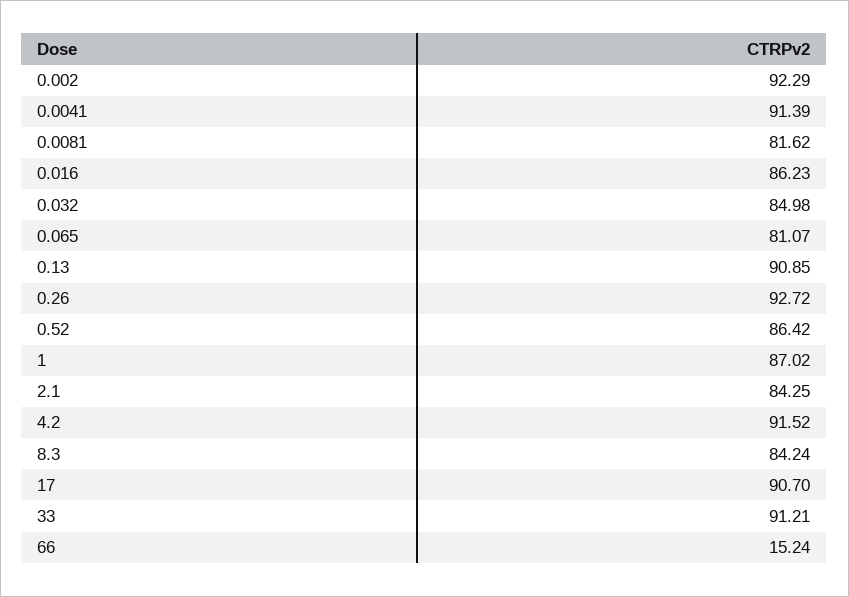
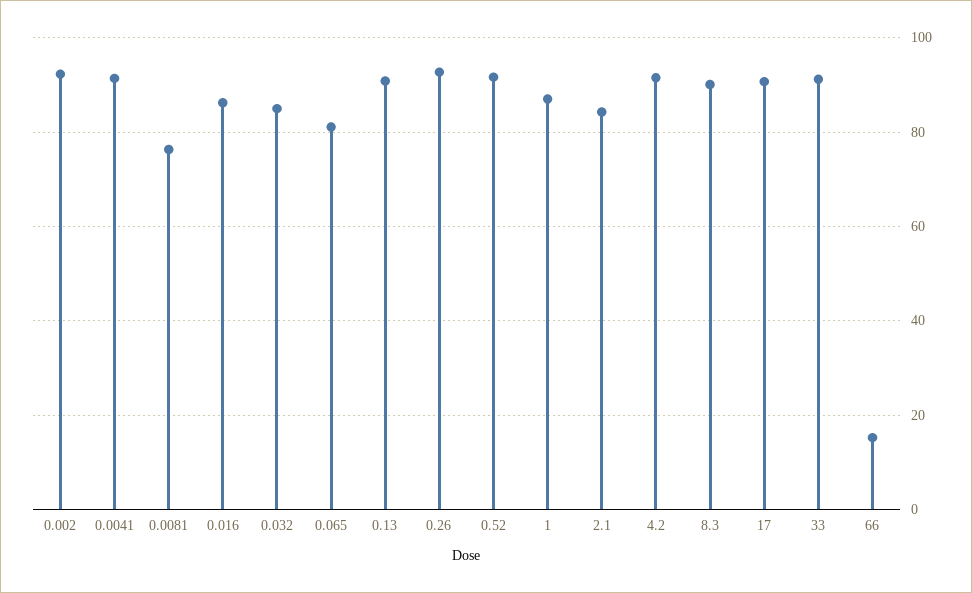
0.0081: 81.62 -> 76
0.52: 86.42 -> 92
8.3: 84.24 -> 90

